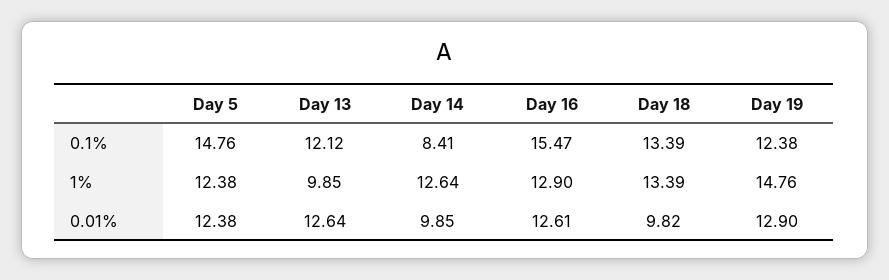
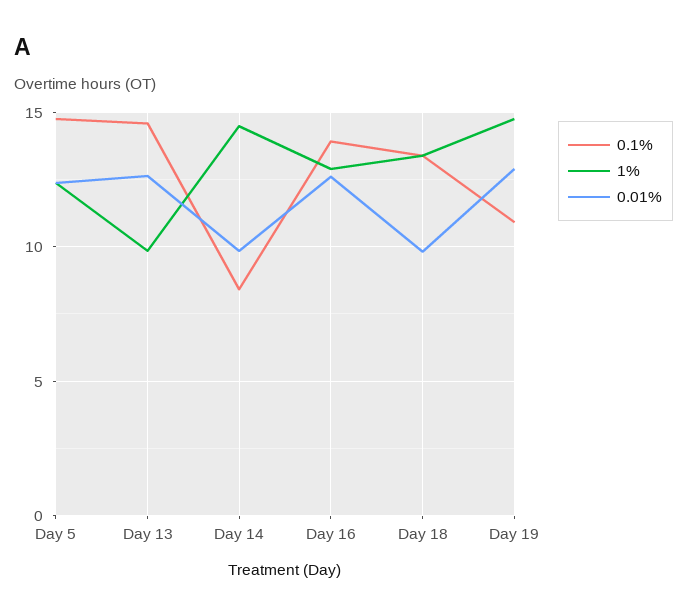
0.1%, Day 13: 12.12 -> 14.5
0.1%, Day 16: 15.47 -> 14
0.1%, Day 19: 12.38 -> 11
1%, Day 14: 12.64 -> 14.5

